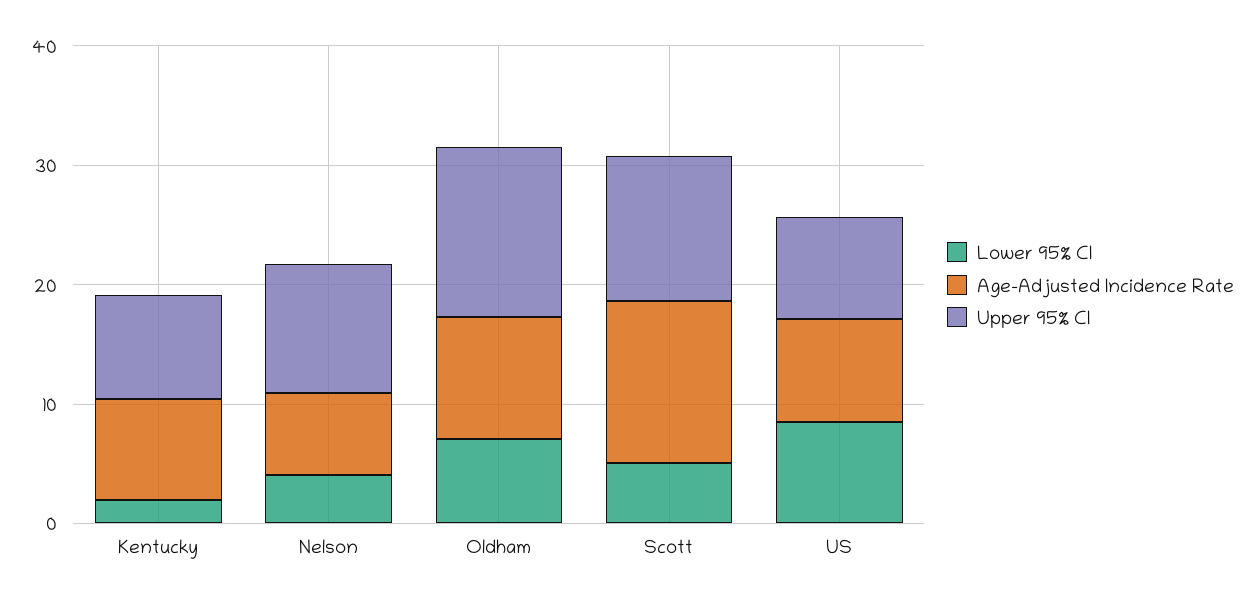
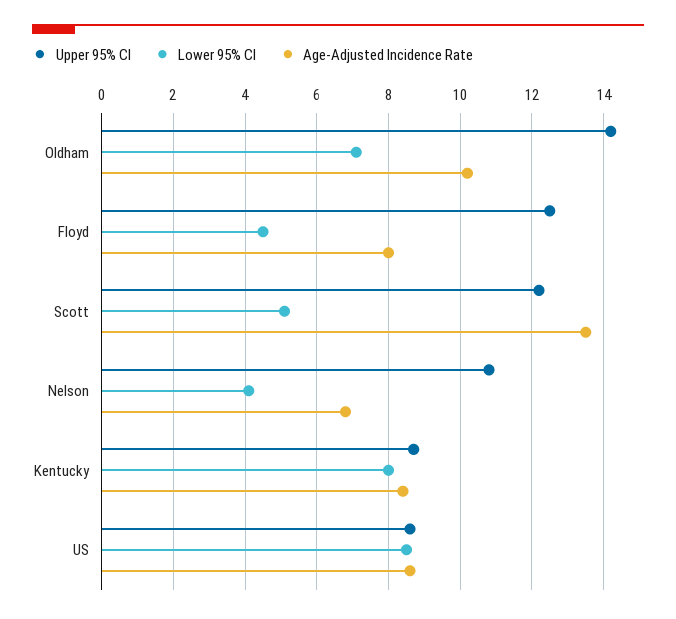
Lower 95% CI, Kentucky: 2 -> 8
Upper 95% CI, Floyd: none -> 12.5
Lower 95% CI, Floyd: none -> 4.5
Age-Adjusted Incidence Rate, Floyd: none -> 8

